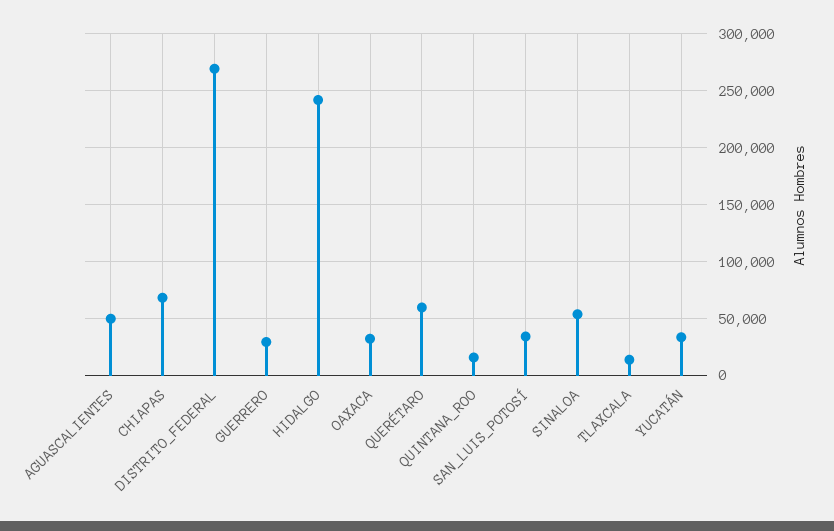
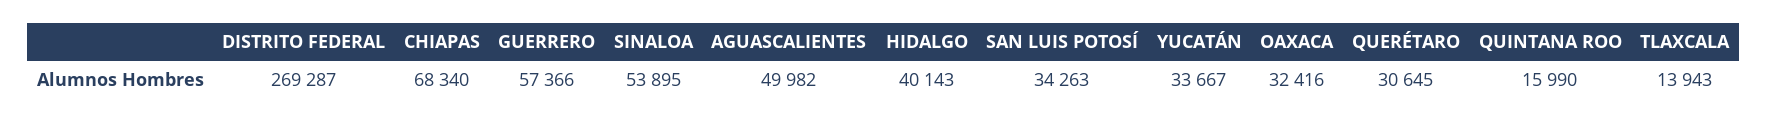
GUERRERO: 30000 -> 57366
HIDALGO: 240000 -> 40143
QUERÉTARO: 60000 -> 30645

